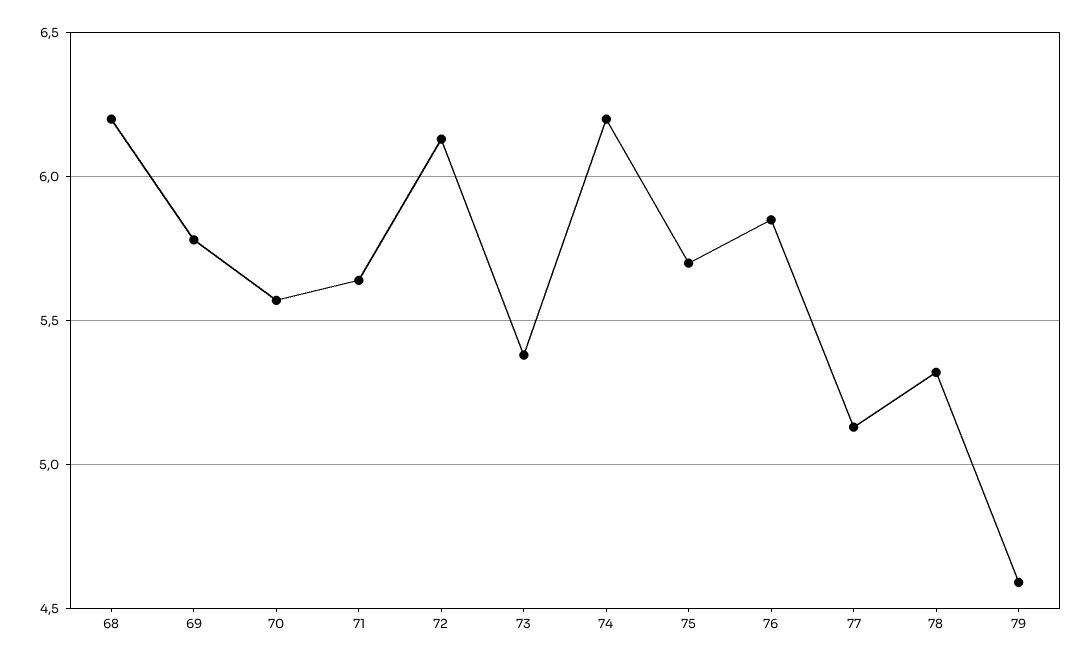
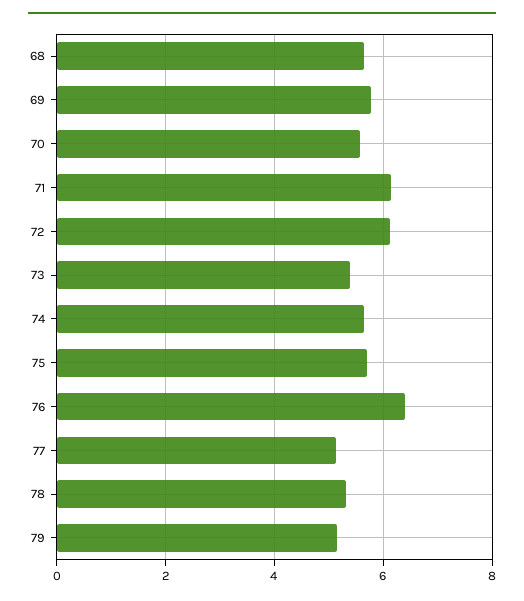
68: 6.2 -> 5.6
71: 5.65 -> 6.2
74: 6.2 -> 5.6
76: 5.85 -> 6.4
79: 4.6 -> 5.2

